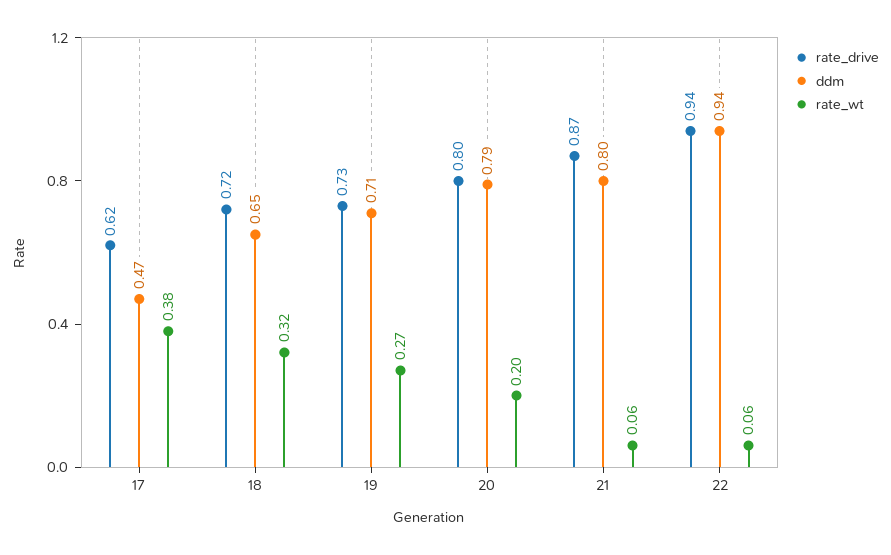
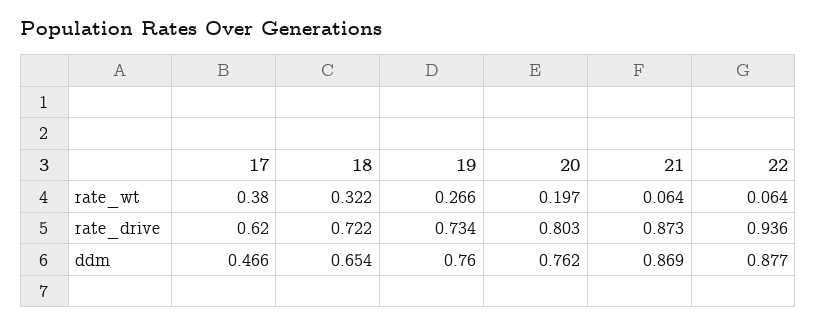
ddm, 19: 0.71 -> 0.76
ddm, 20: 0.79 -> 0.762
ddm, 21: 0.8 -> 0.869
ddm, 22: 0.94 -> 0.877

